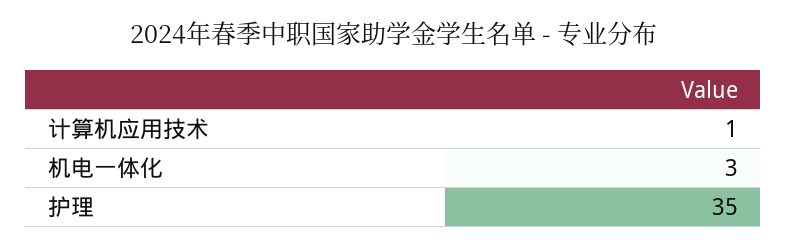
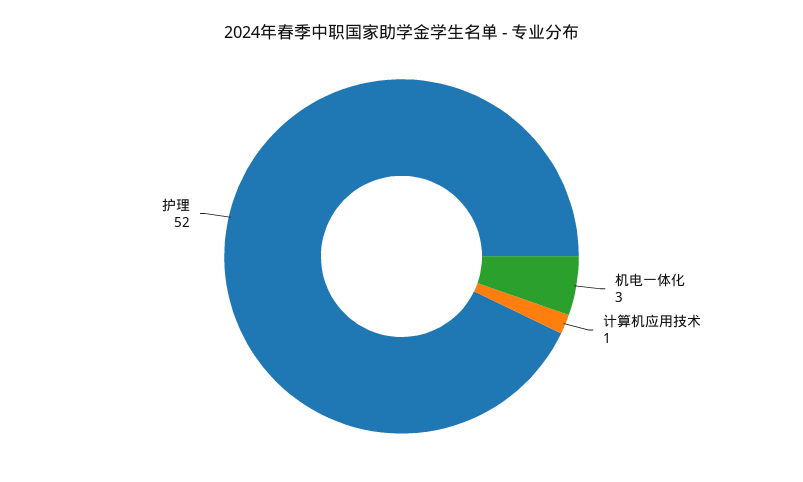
护理: 35 -> 52

